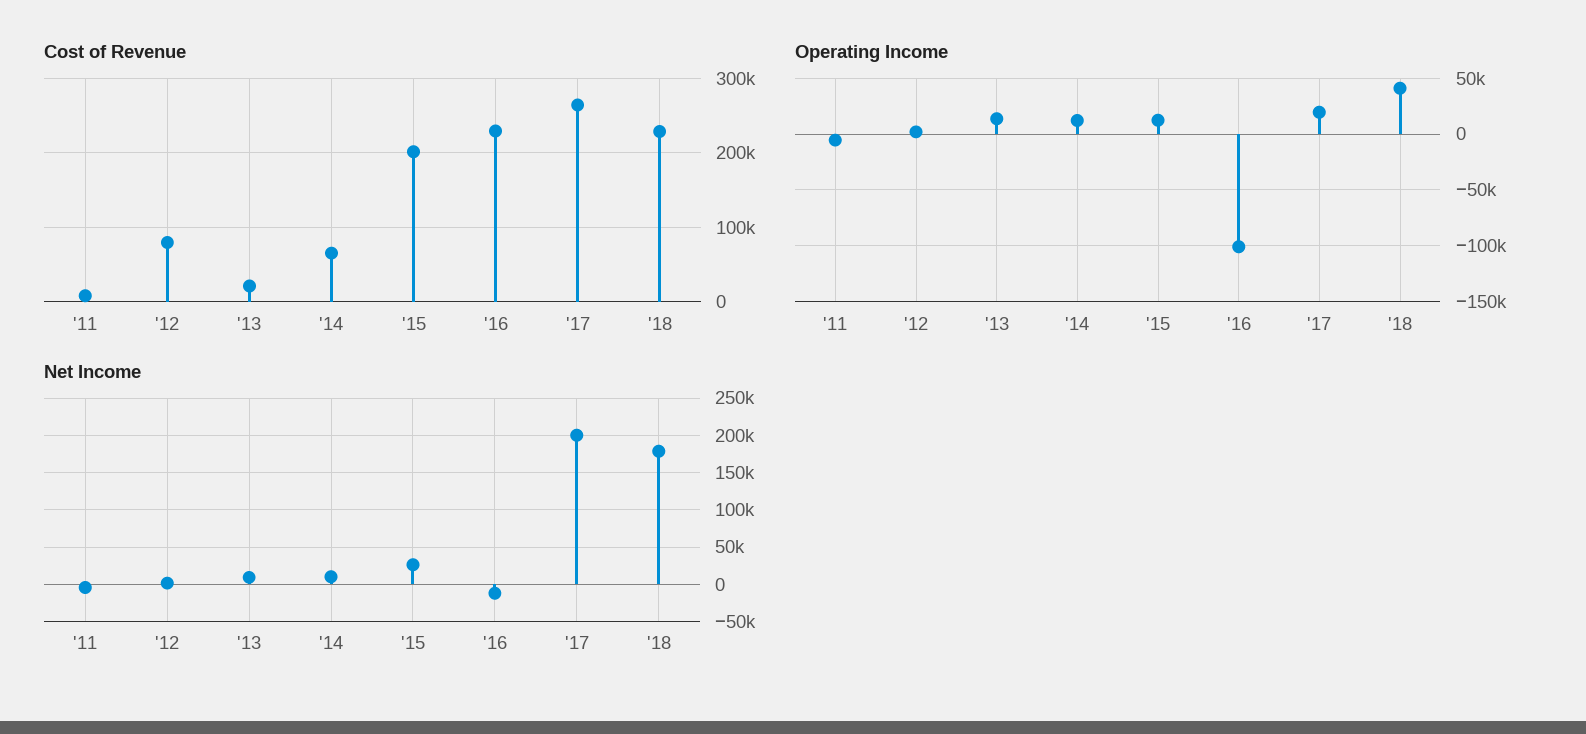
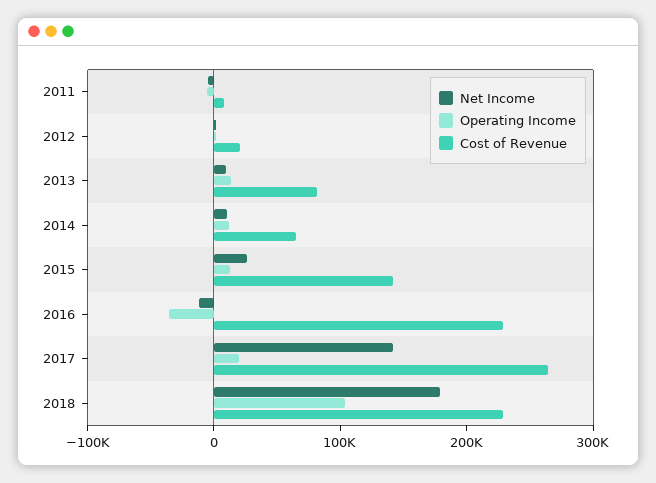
Cost of Revenue, '12: 80000 -> 20000
Cost of Revenue, '13: 20000 -> 80000
Cost of Revenue, '15: 200000 -> 140000
Operating Income, '16: -100000 -> -40000
Operating Income, '18: 40000 -> 100000
Net Income, '17: 200000 -> 140000

